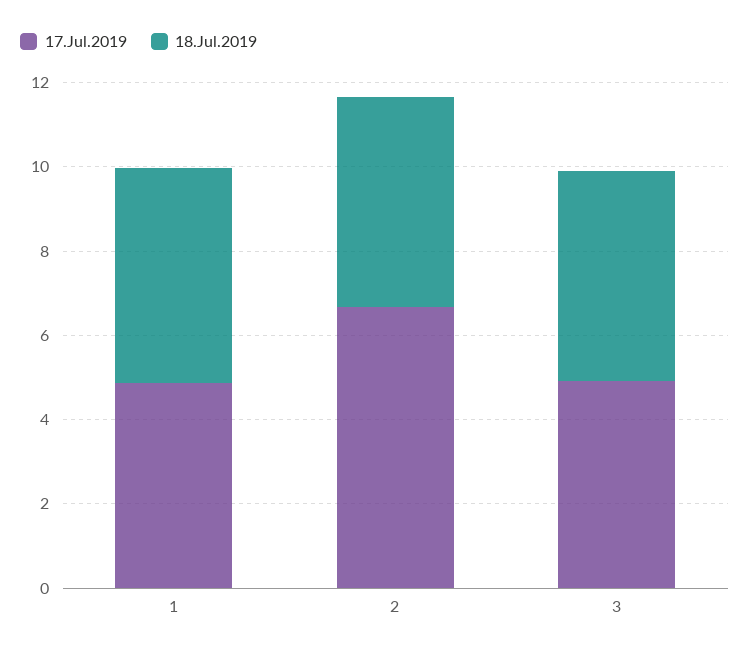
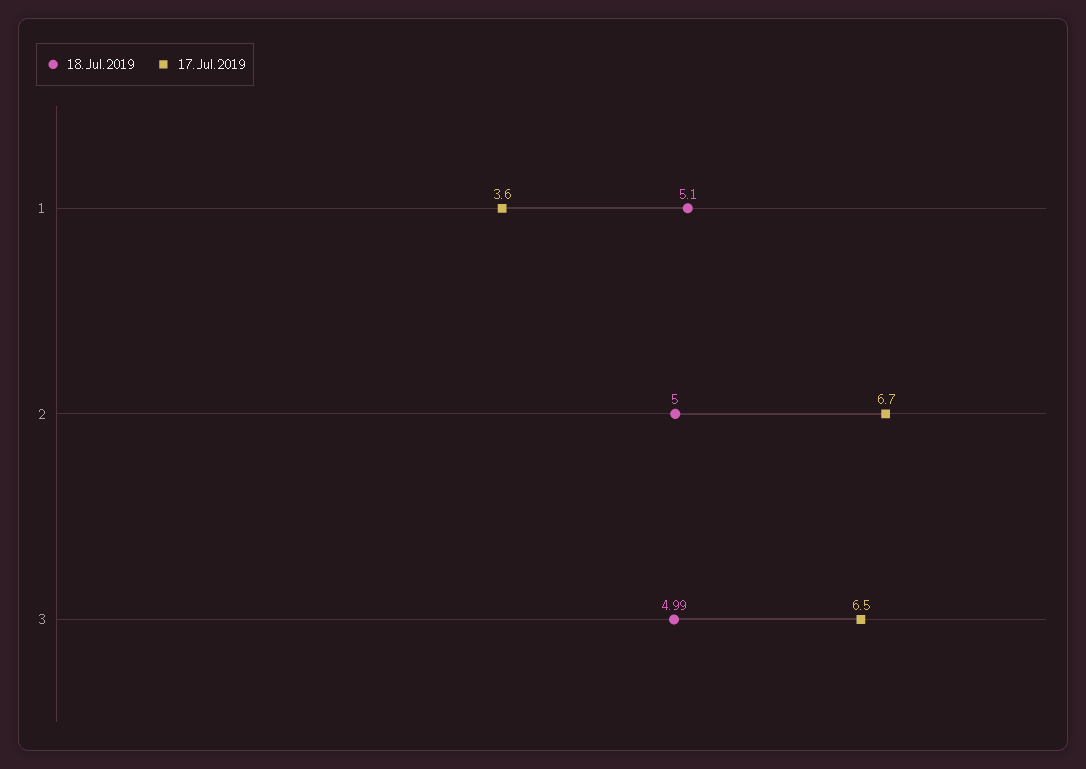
17.Jul.2019, 1: 5 -> 3.6
17.Jul.2019, 3: 5 -> 6.5

